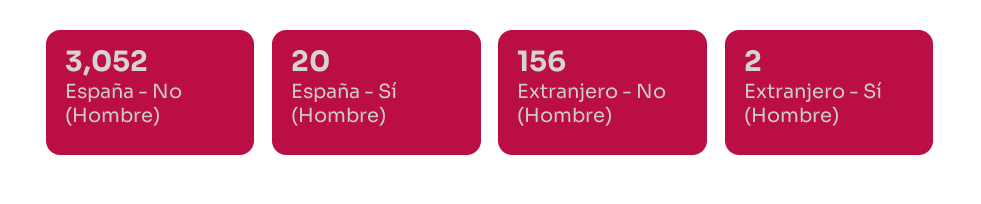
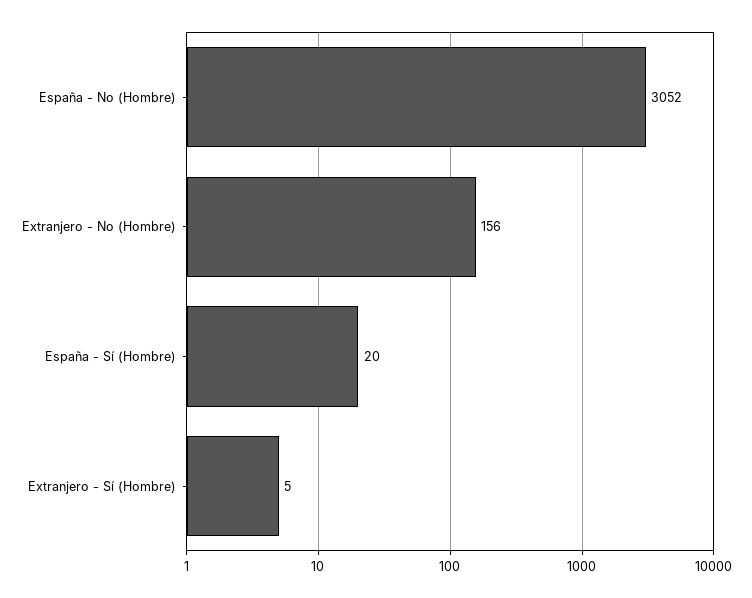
Extranjero - Sí (Hombre): 2 -> 5

